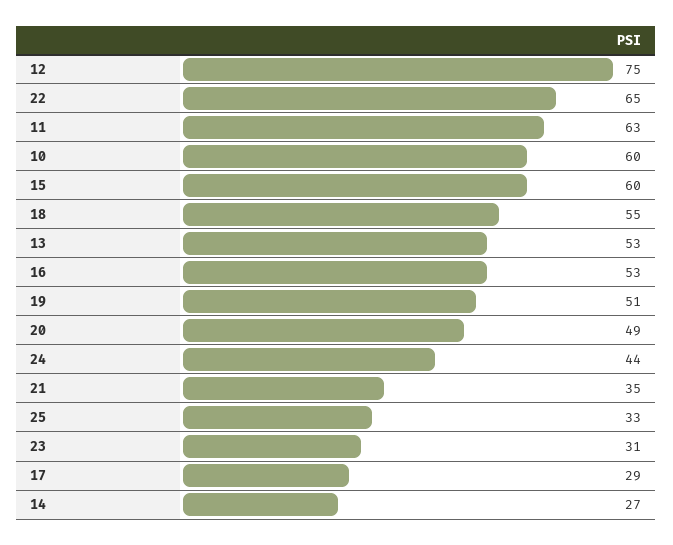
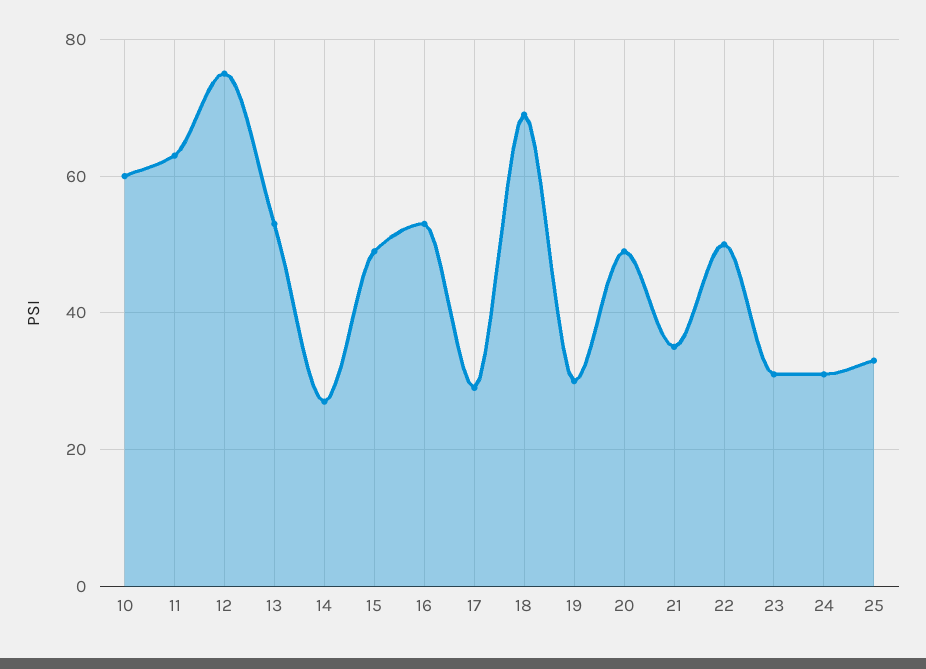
22: 65 -> 50
15: 60 -> 50
18: 55 -> 70
19: 51 -> 30
24: 44 -> 30

